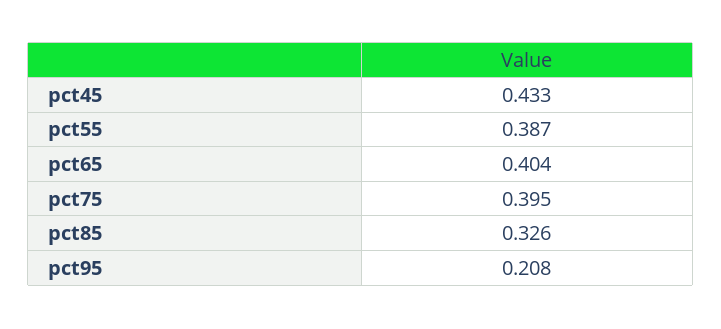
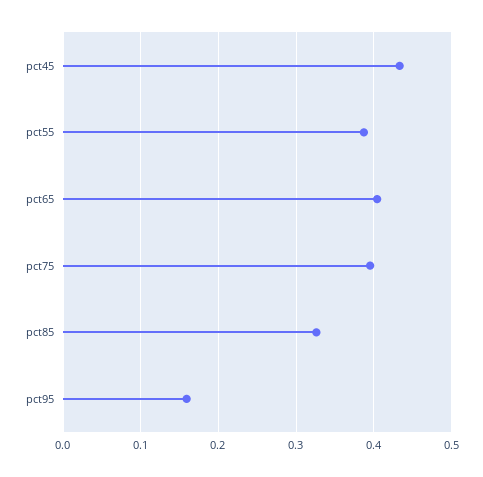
pct95: 0.208 -> 0.16

